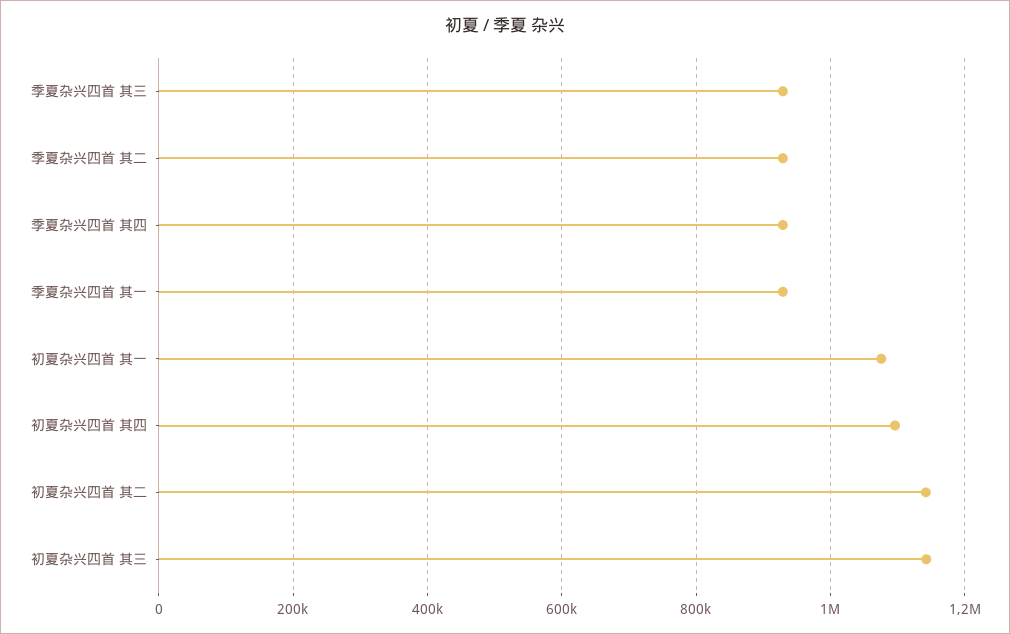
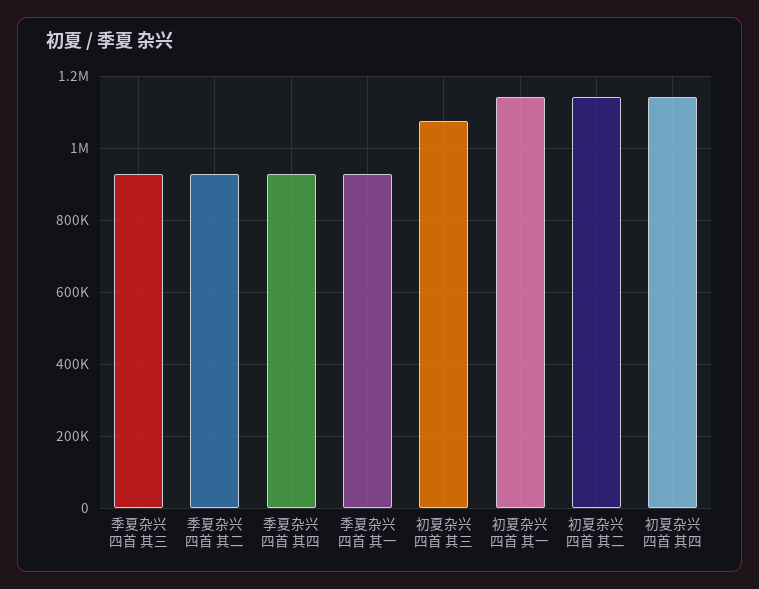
初夏杂兴四首 其一: 1080000 -> 1140000
初夏杂兴四首 其四: 1100000 -> 1140000
初夏杂兴四首 其三: 1140000 -> 1080000

